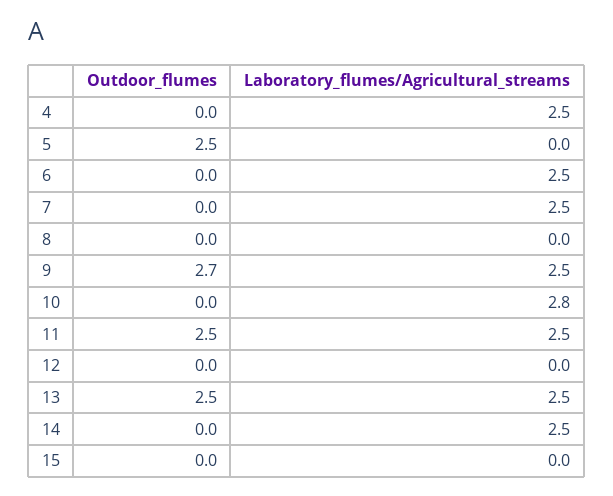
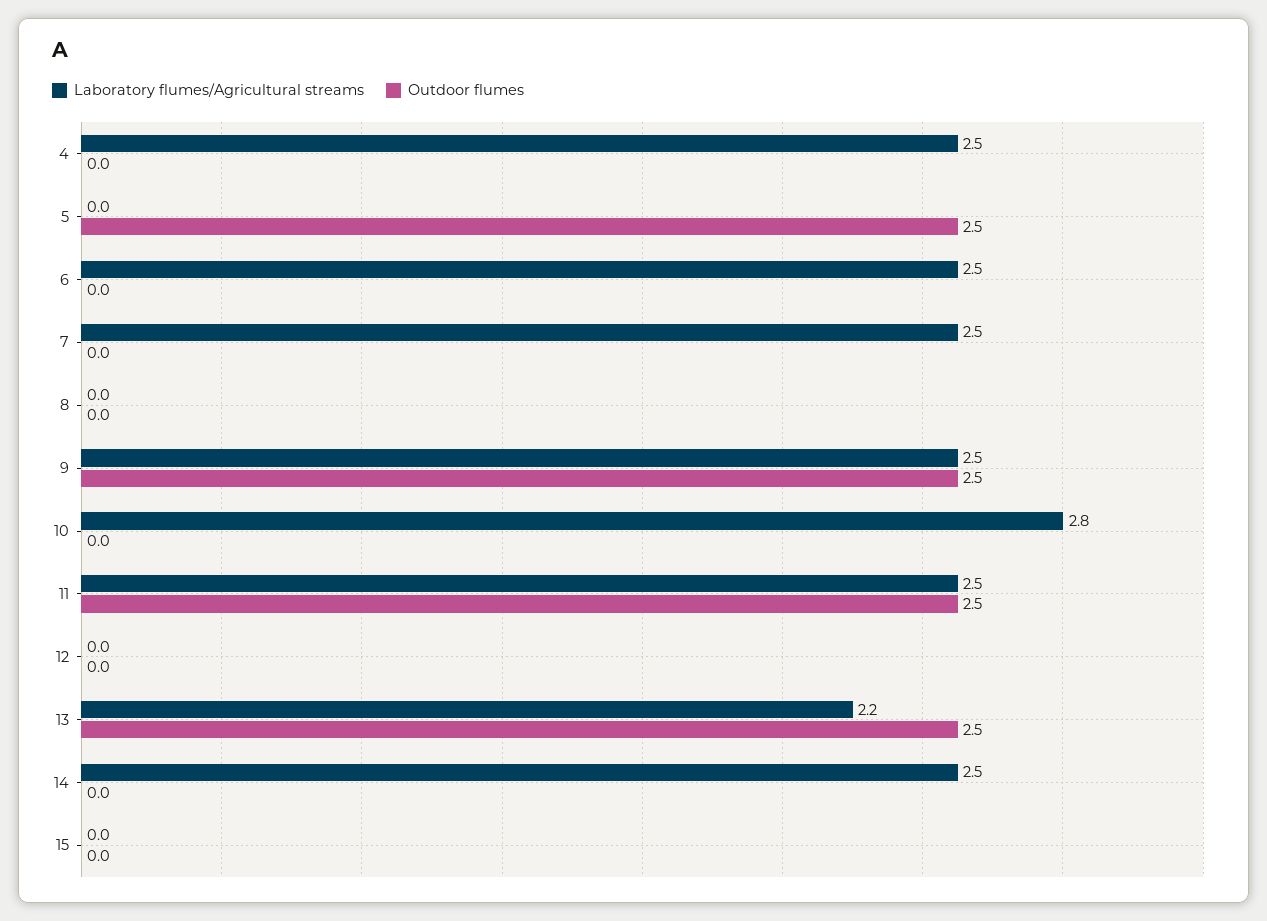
Outdoor_flumes, 9: 2.7 -> 2.5
Laboratory_flumes/Agricultural_streams, 13: 2.5 -> 2.2

